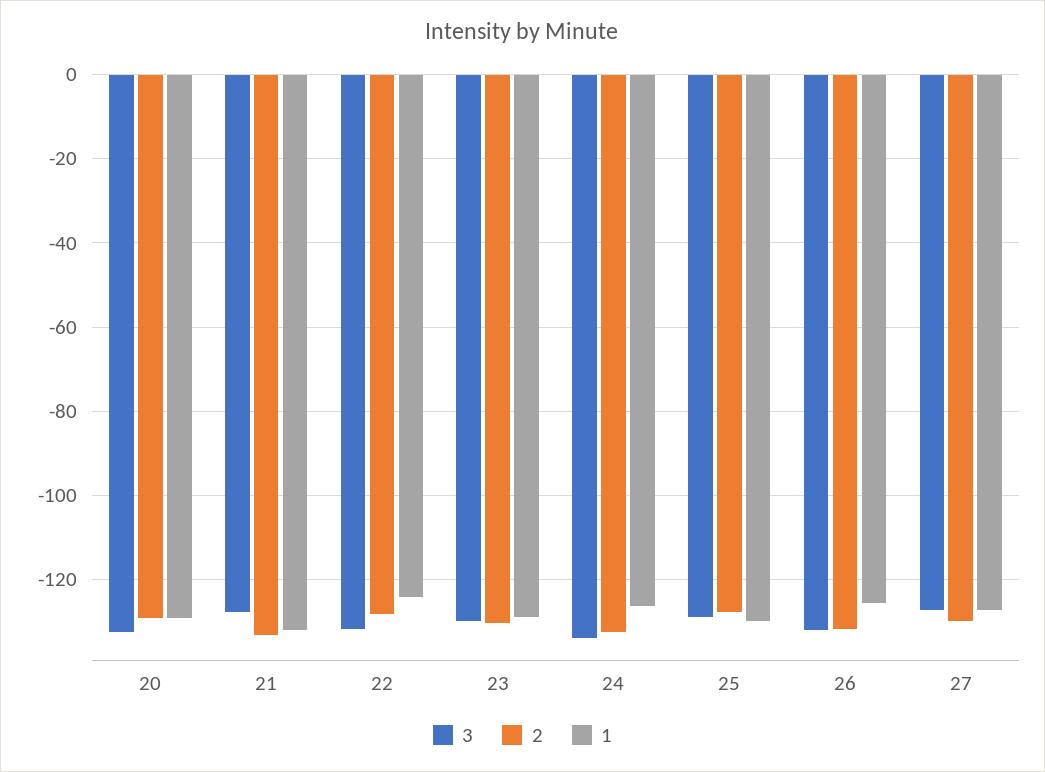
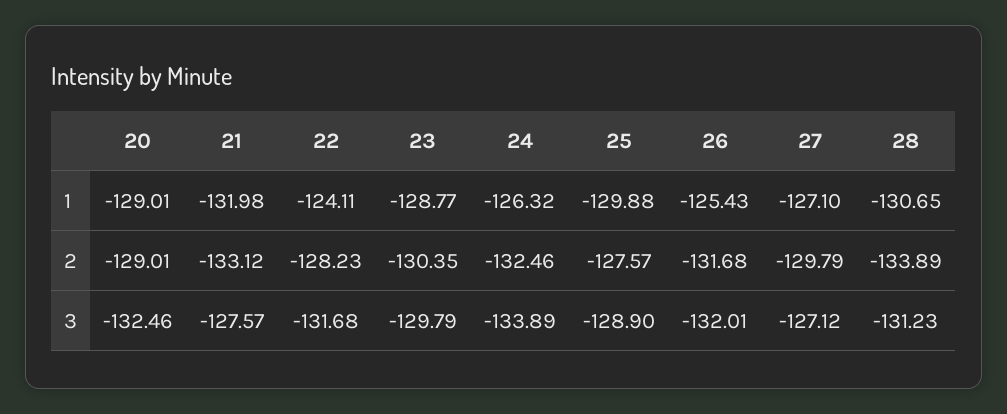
1, 28: none -> -130.65
2, 28: none -> -133.89
3, 28: none -> -131.23

